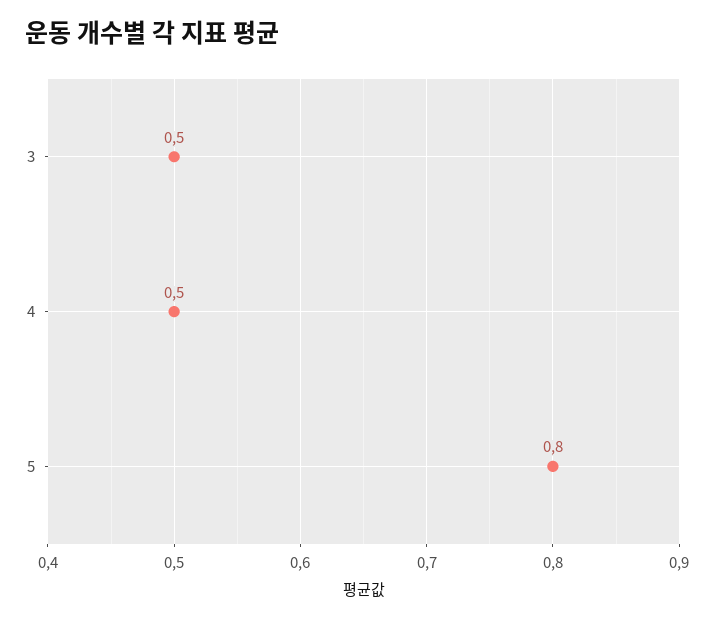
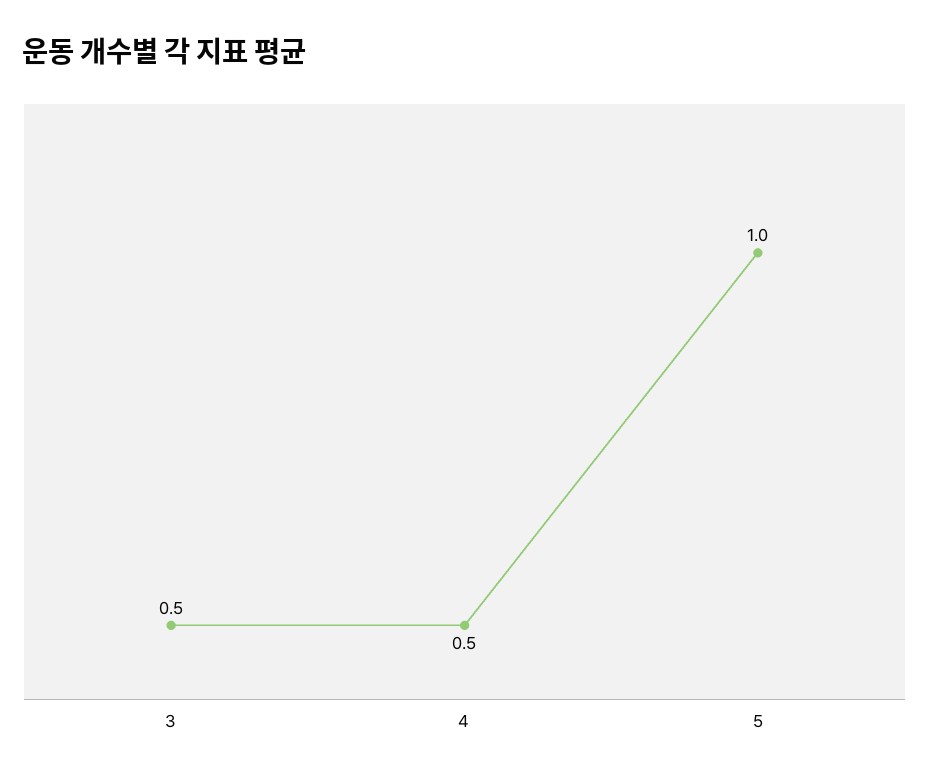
5: 0.8 -> 1

